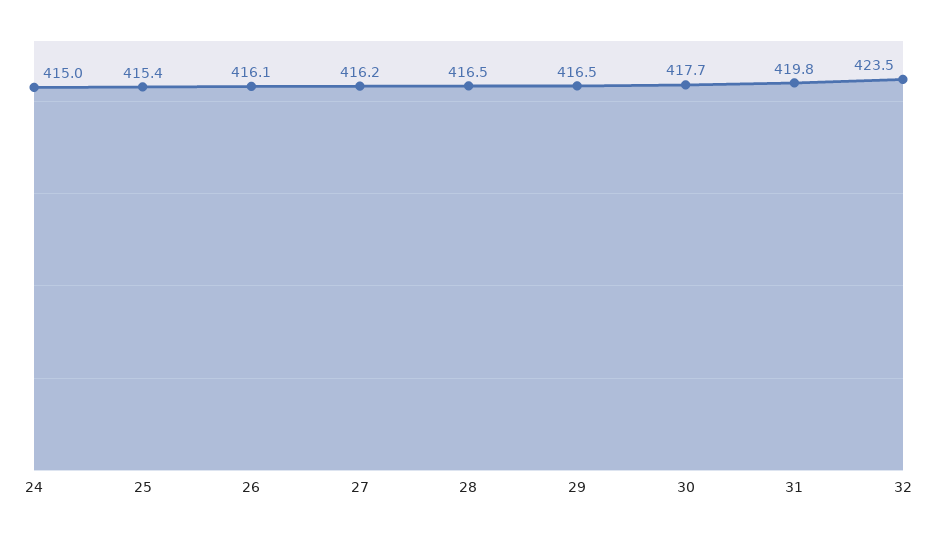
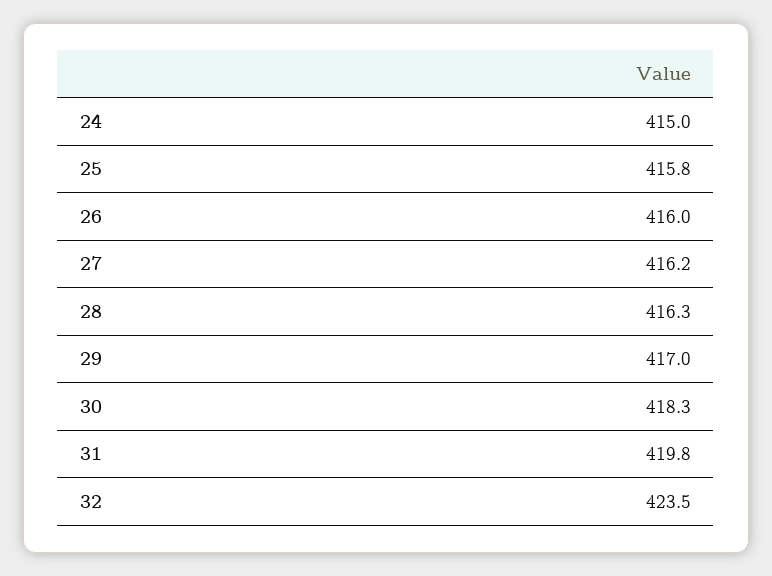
25: 415.4 -> 415.8
26: 416.1 -> 416
28: 416.5 -> 416.3
29: 416.5 -> 417
30: 417.7 -> 418.3

